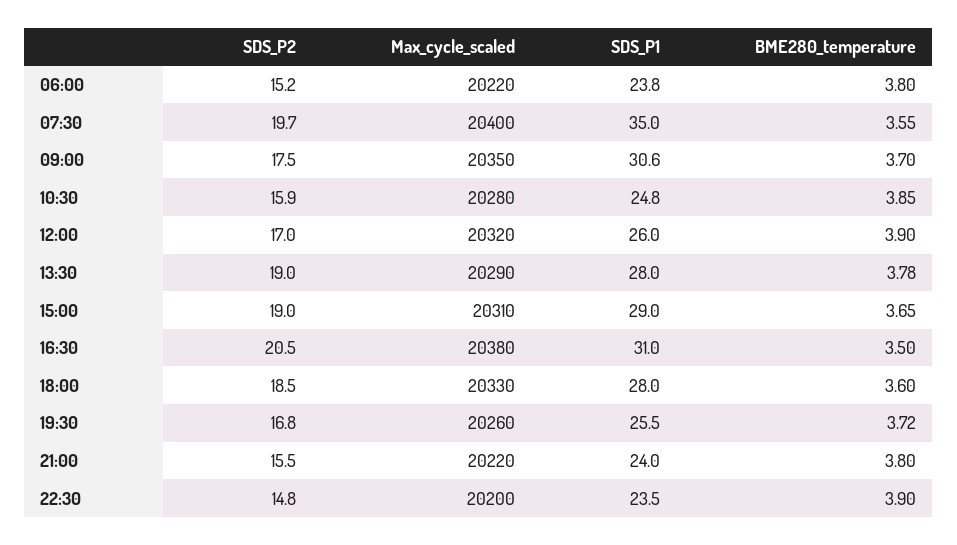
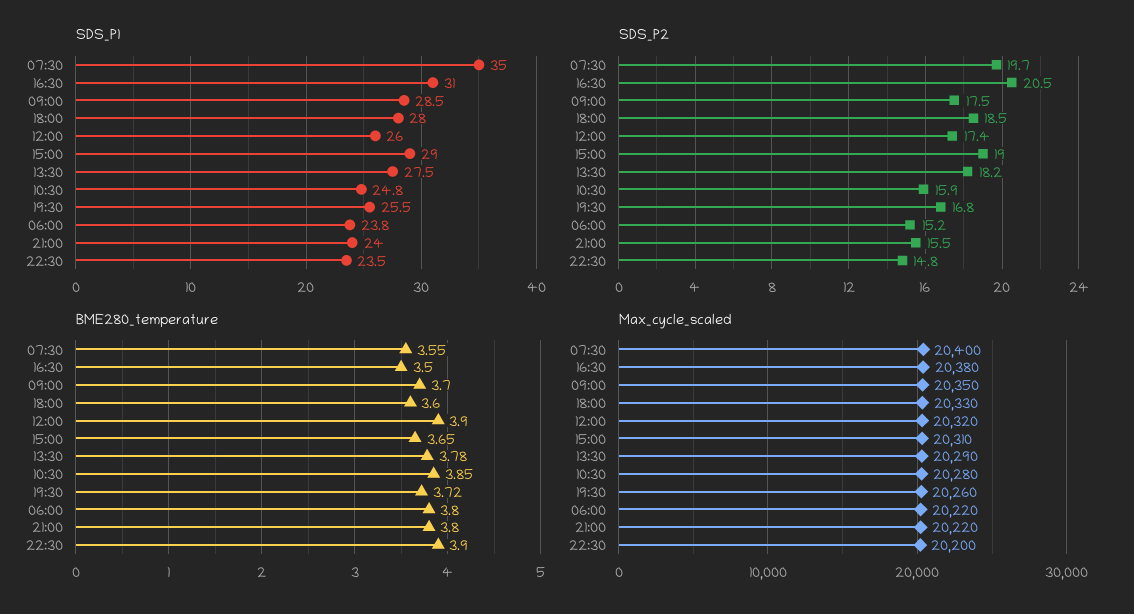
SDS_P1, 09:00: 30.6 -> 28.5
SDS_P2, 12:00: 17 -> 17.4
SDS_P2, 13:30: 19 -> 18.2
SDS_P1, 13:30: 28 -> 27.5

